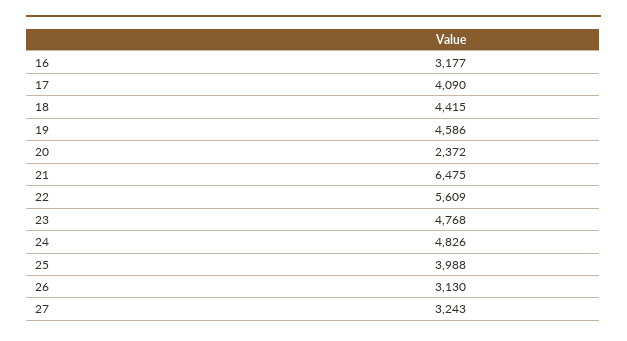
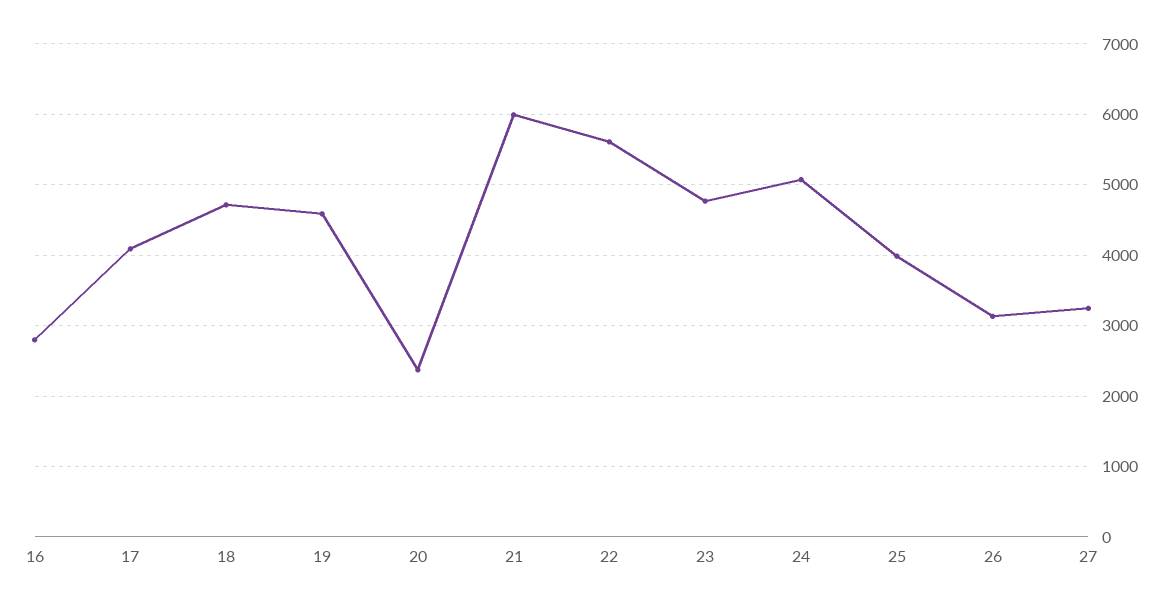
16: 3177 -> 2800
18: 4415 -> 4700
21: 6475 -> 6000
24: 4826 -> 5100

